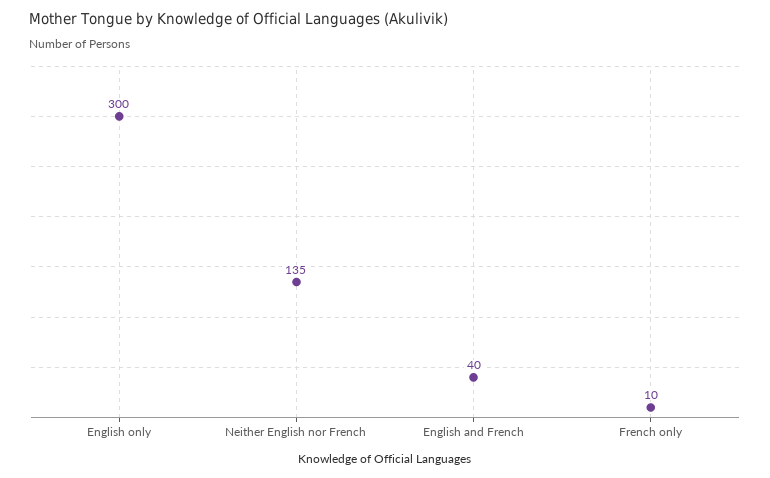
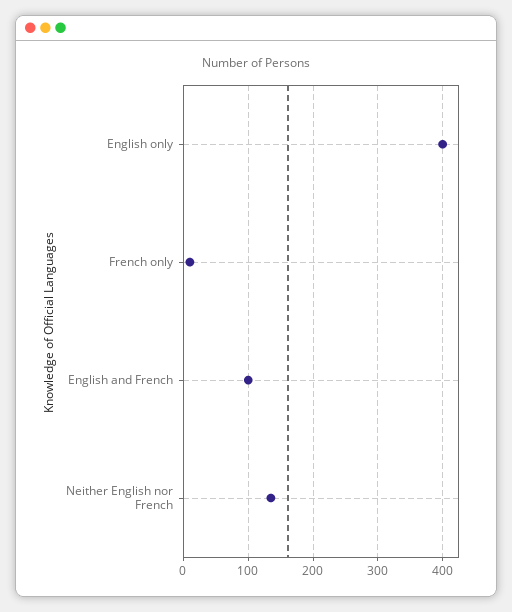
English only: 300 -> 400
English and French: 40 -> 100

